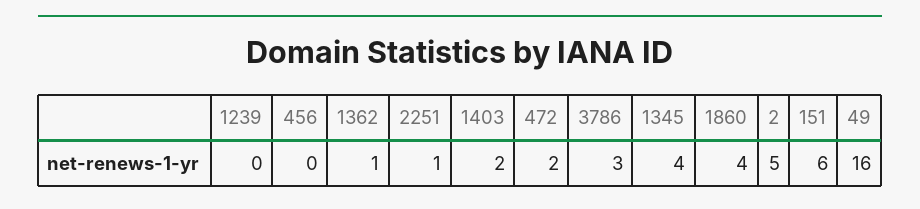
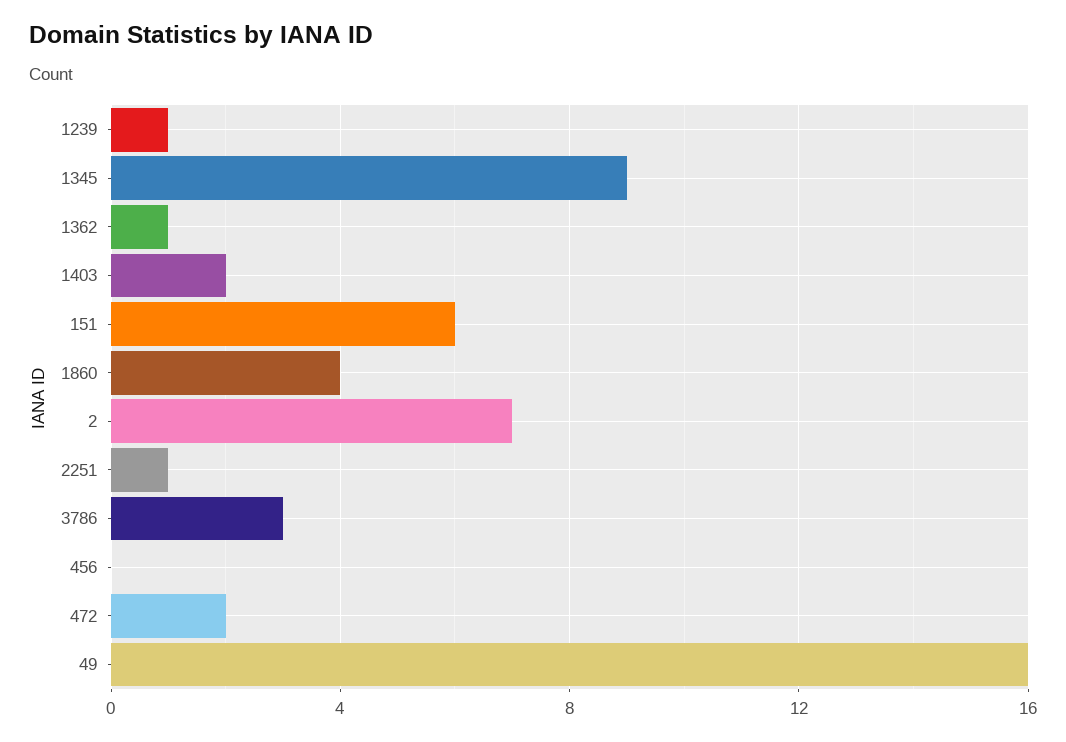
1239: 0 -> 1
1345: 4 -> 9
2: 5 -> 7

